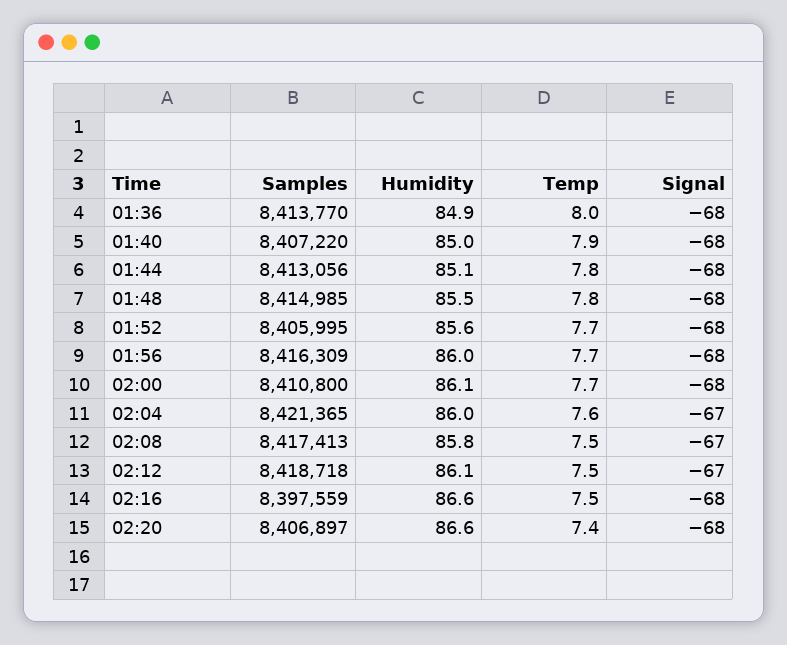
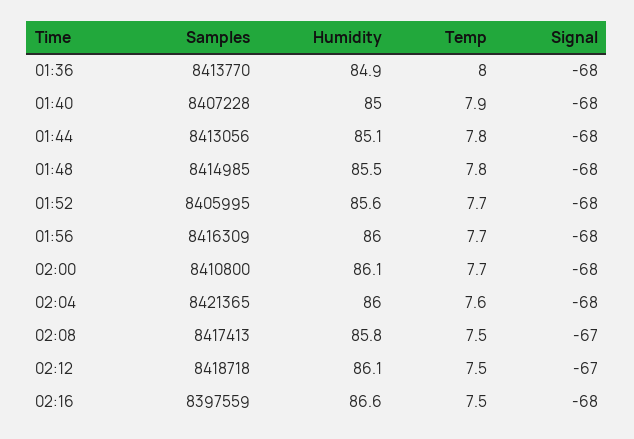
Samples, 01:40: 8407220 -> 8407228
Signal, 02:04: -67 -> -68
Samples, 02:20: 8406897 -> none
Humidity, 02:20: 86.6 -> none
Temp, 02:20: 7.4 -> none
Signal, 02:20: -68 -> none

